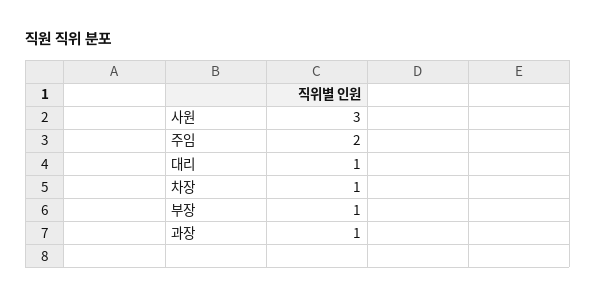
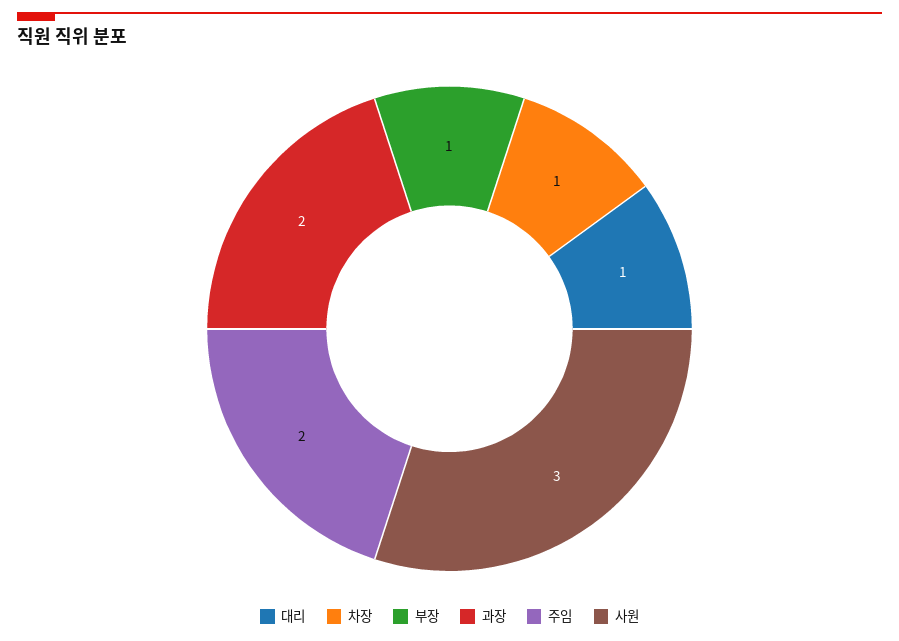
과장: 1 -> 2

